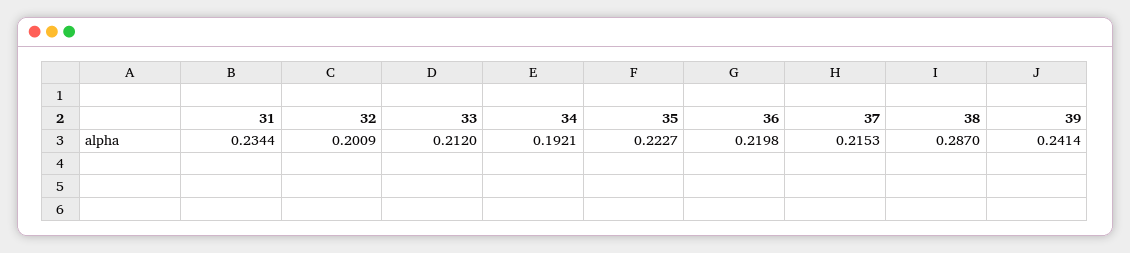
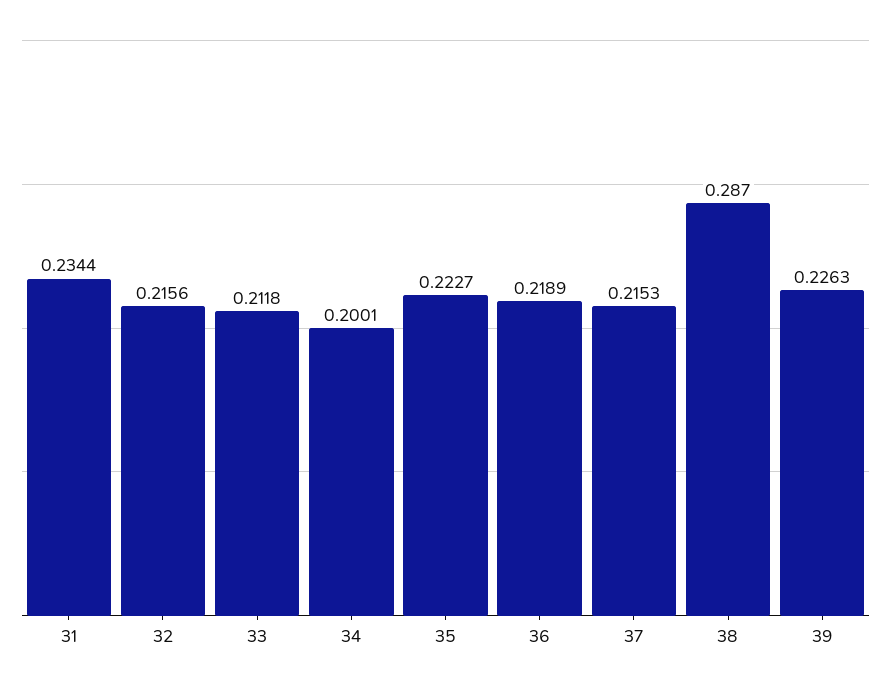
32: 0.2009 -> 0.2156
33: 0.212 -> 0.2118
34: 0.1921 -> 0.2001
36: 0.2198 -> 0.2189
39: 0.2414 -> 0.2263

